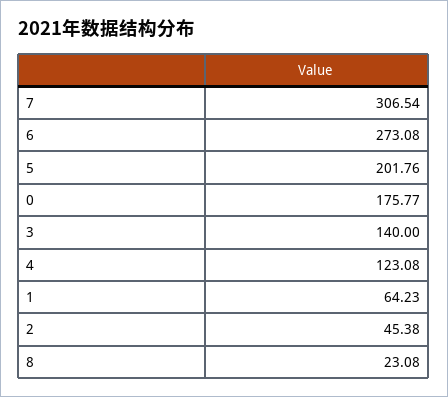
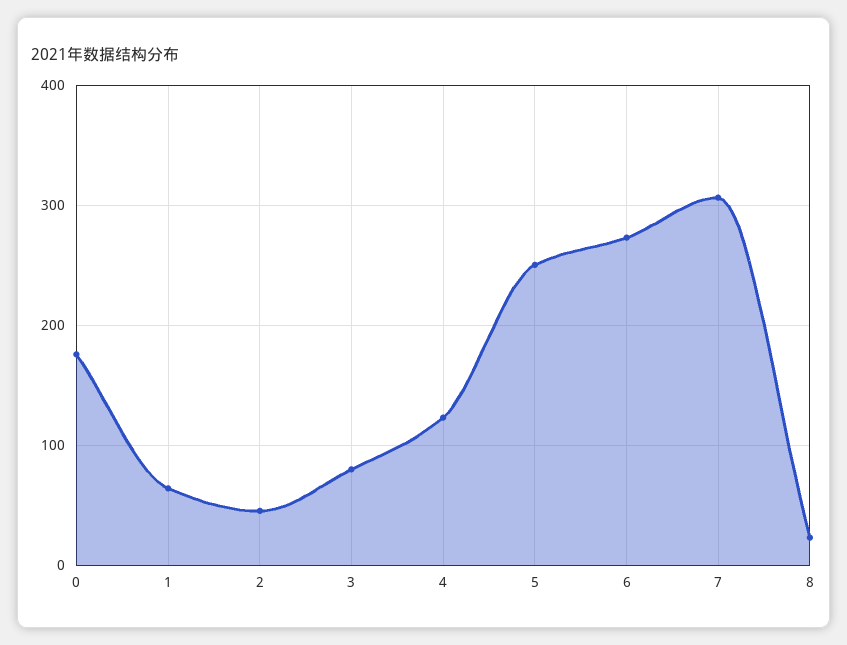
5: 201.76 -> 250
3: 140 -> 80

